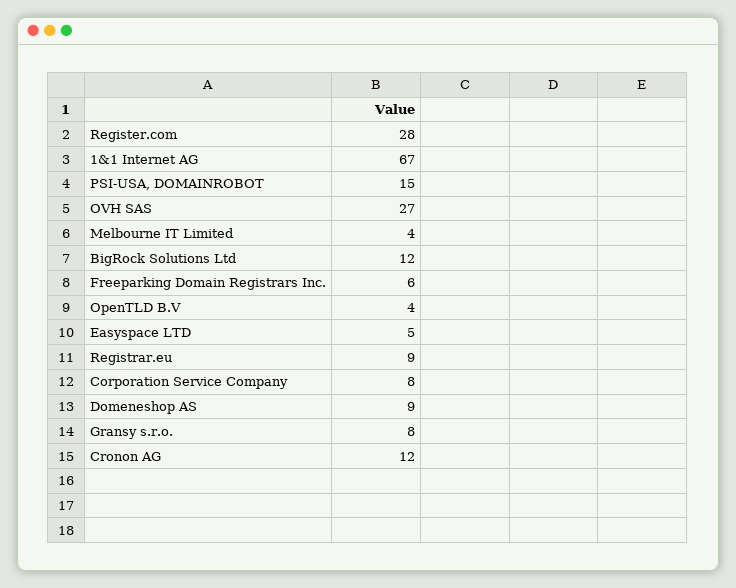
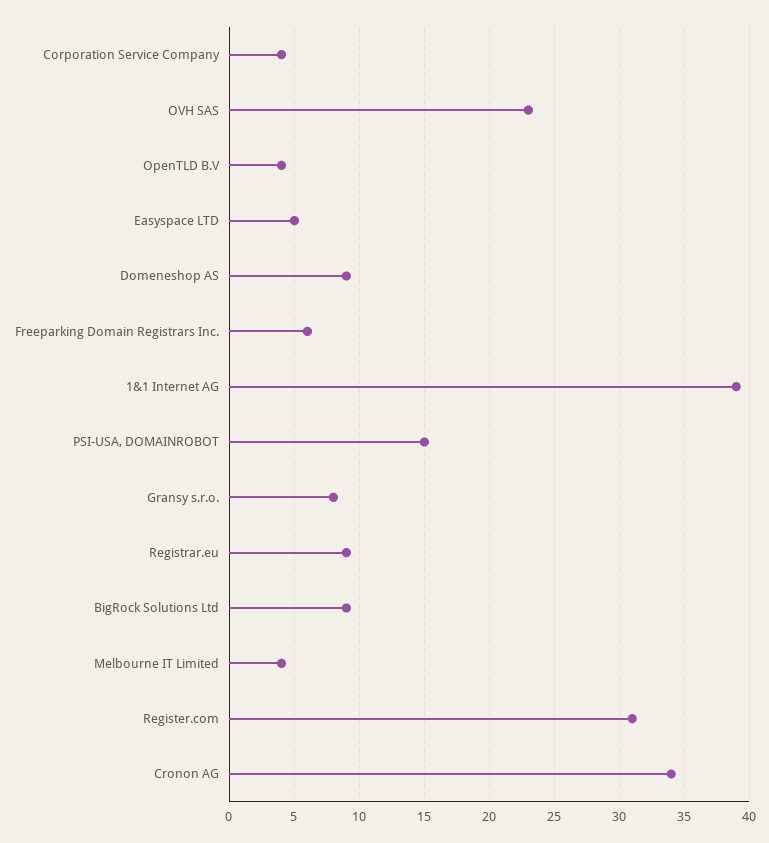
Register.com: 28 -> 31
1&1 Internet AG: 67 -> 39
OVH SAS: 27 -> 23
BigRock Solutions Ltd: 12 -> 9
Corporation Service Company: 8 -> 4
Cronon AG: 12 -> 34

